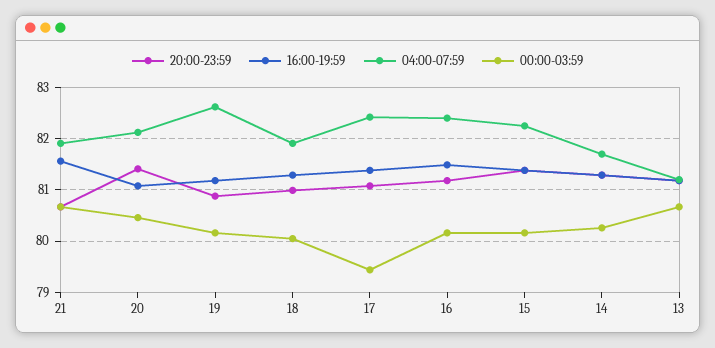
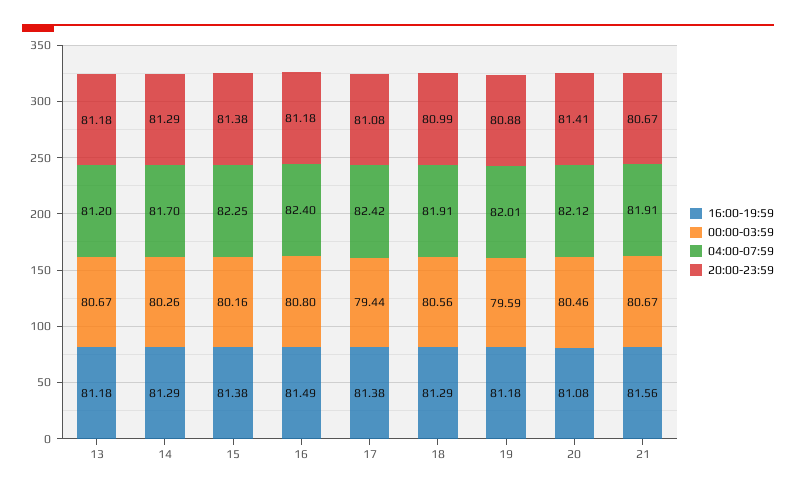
04:00-07:59, 19: 82.6 -> 82.01
00:00-03:59, 19: 80.2 -> 79.59
00:00-03:59, 18: 80 -> 80.56
00:00-03:59, 16: 80.2 -> 80.8

